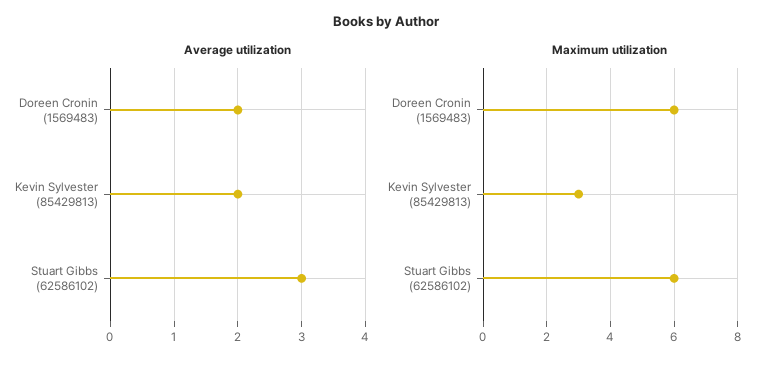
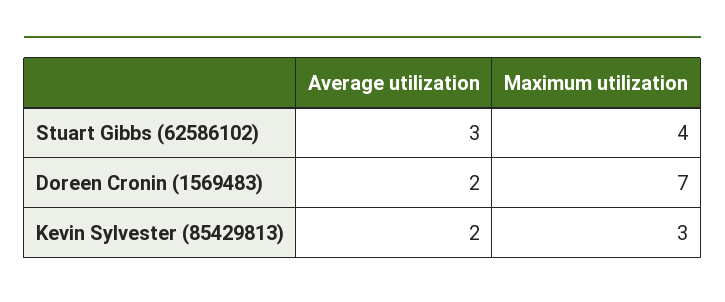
Maximum utilization, Doreen Cronin (1569483): 6 -> 7
Maximum utilization, Stuart Gibbs (62586102): 6 -> 4

